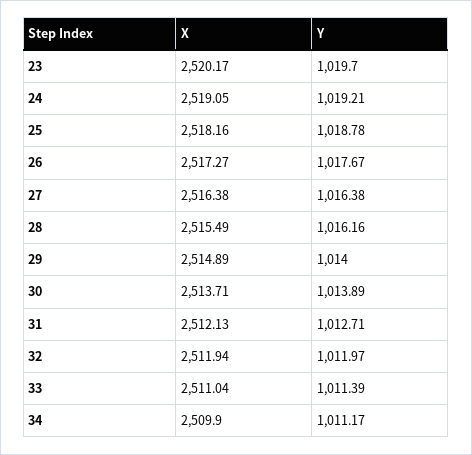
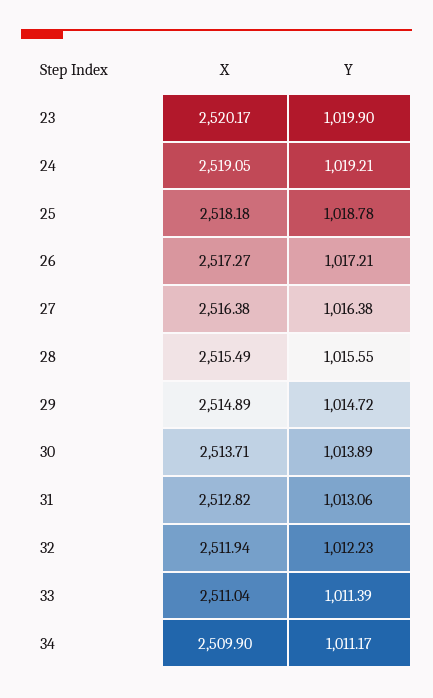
Y, 23: 1019.7 -> 1019.9
X, 25: 2518.16 -> 2518.18
Y, 26: 1017.67 -> 1017.21
Y, 28: 1016.16 -> 1015.55
Y, 29: 1014 -> 1014.72
X, 31: 2512.13 -> 2512.82
Y, 31: 1012.71 -> 1013.06
Y, 32: 1011.97 -> 1012.23

